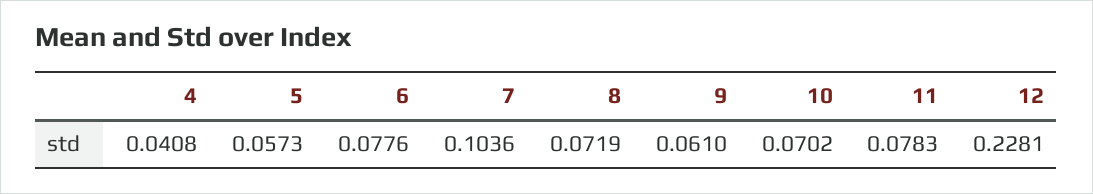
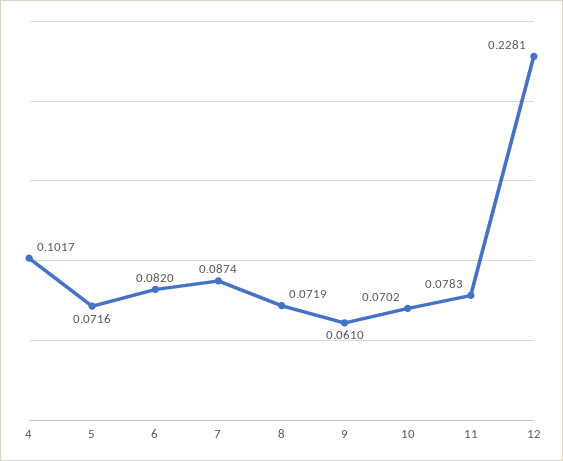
4: 0.0408 -> 0.1017
5: 0.0573 -> 0.0716
6: 0.0776 -> 0.082
7: 0.1036 -> 0.0874

